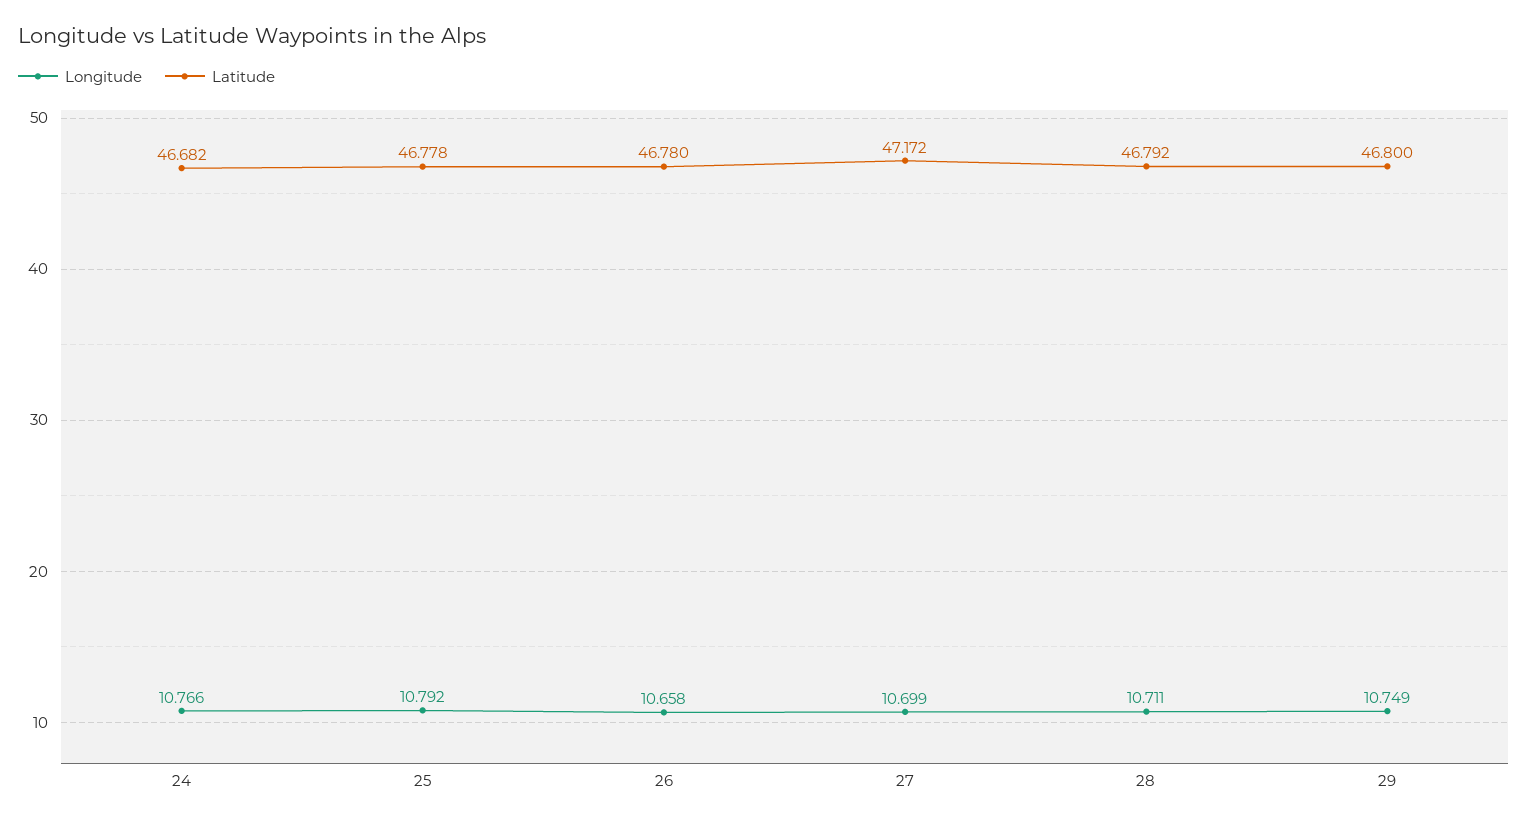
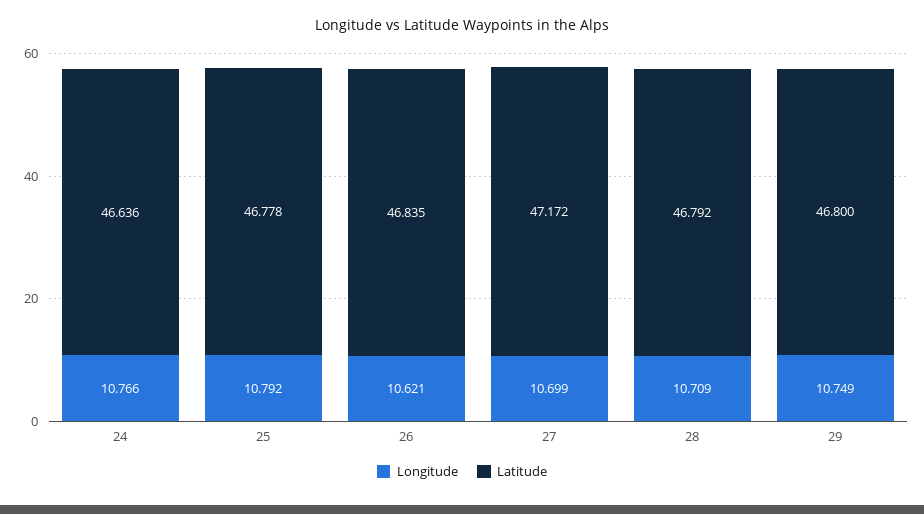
Latitude, 24: 46.682 -> 46.636
Longitude, 26: 10.658 -> 10.621
Latitude, 26: 46.78 -> 46.835
Longitude, 28: 10.711 -> 10.709

